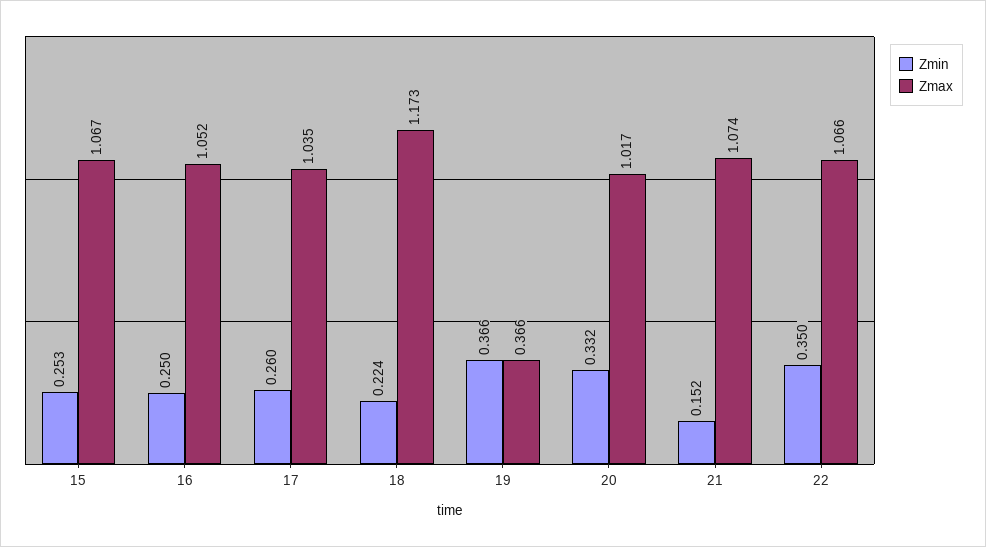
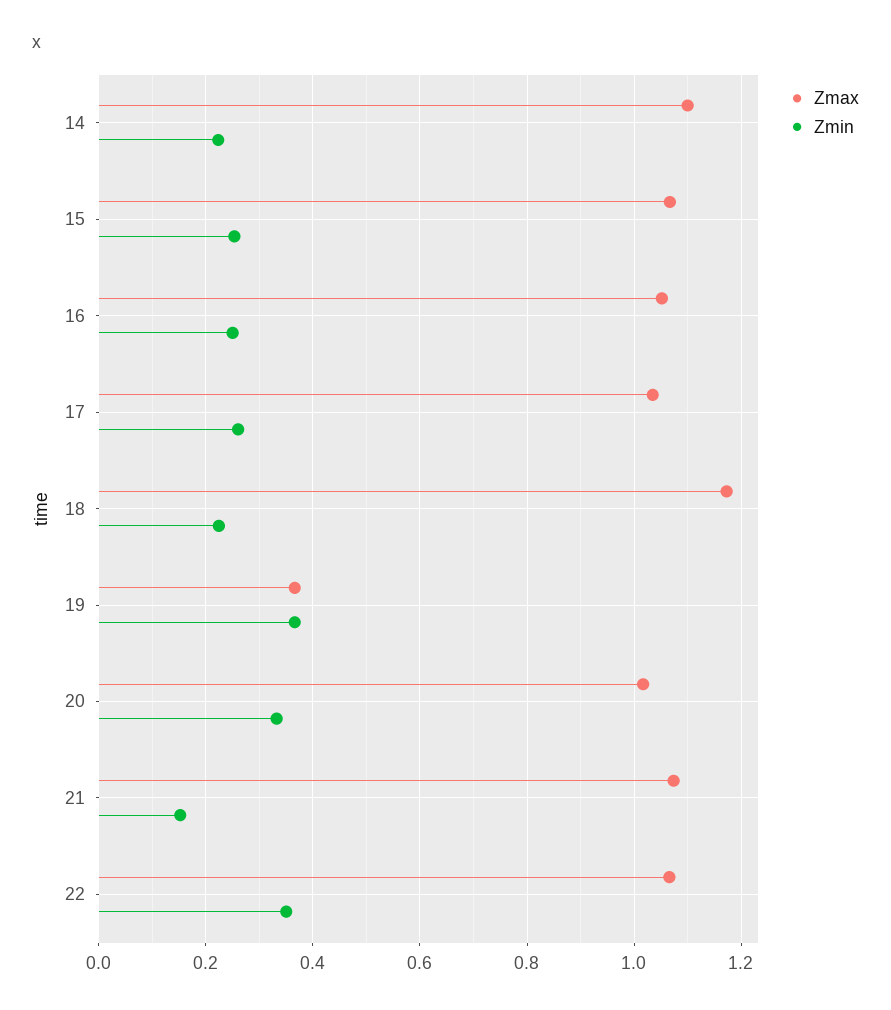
Zmax, 14: none -> 1.1
Zmin, 14: none -> 0.22

